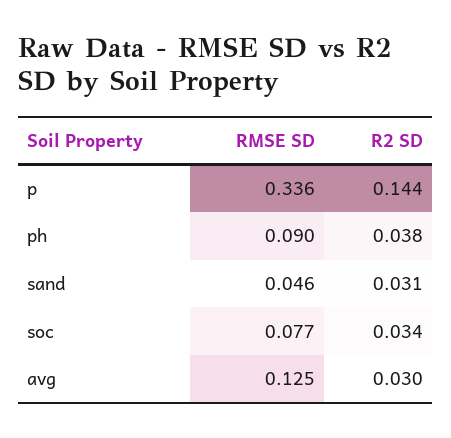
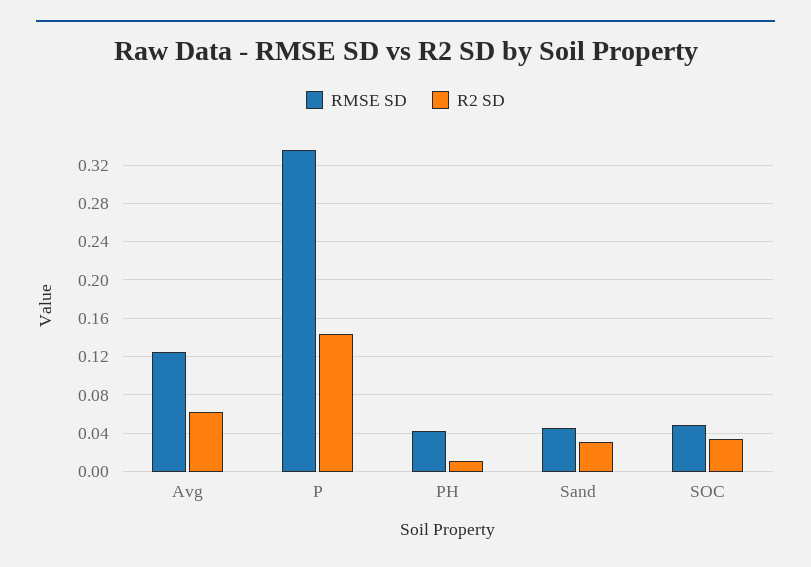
RMSE SD, ph: 0.09 -> 0.04
R2 SD, ph: 0.038 -> 0.01
RMSE SD, soc: 0.077 -> 0.05
R2 SD, avg: 0.03 -> 0.06

